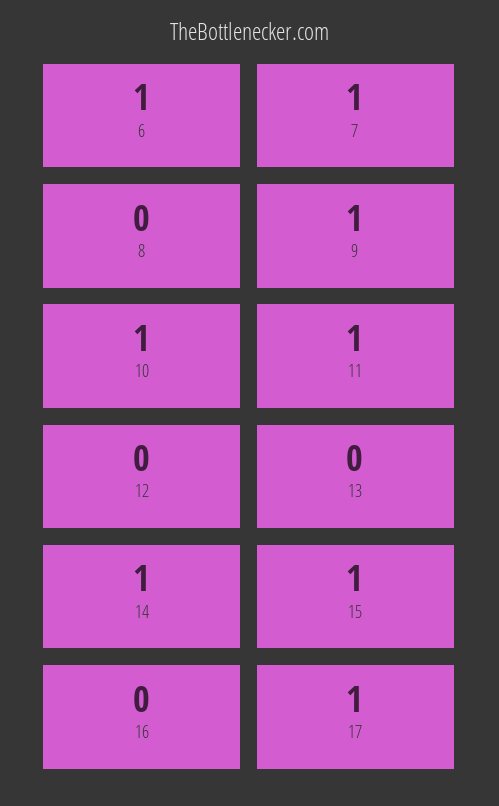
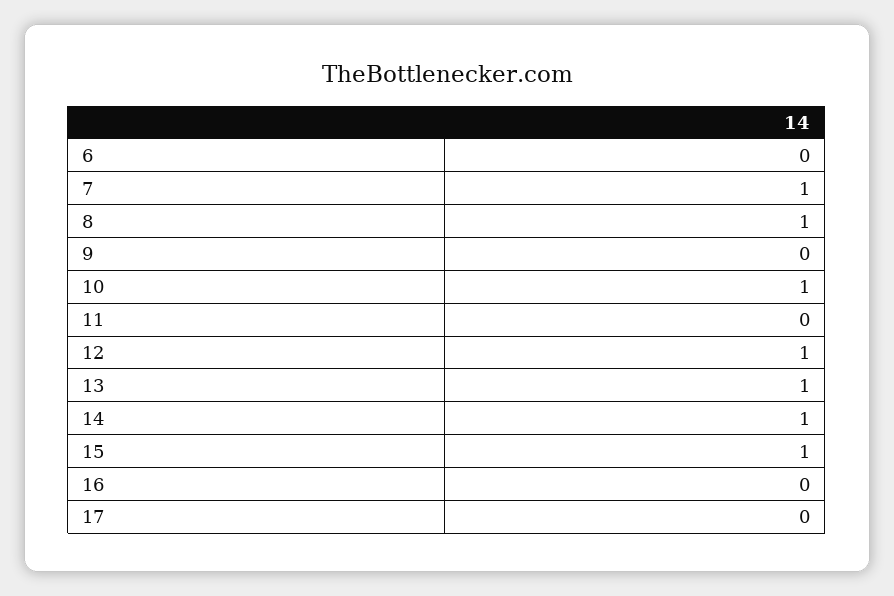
6: 1 -> 0
8: 0 -> 1
9: 1 -> 0
11: 1 -> 0
12: 0 -> 1
13: 0 -> 1
17: 1 -> 0

